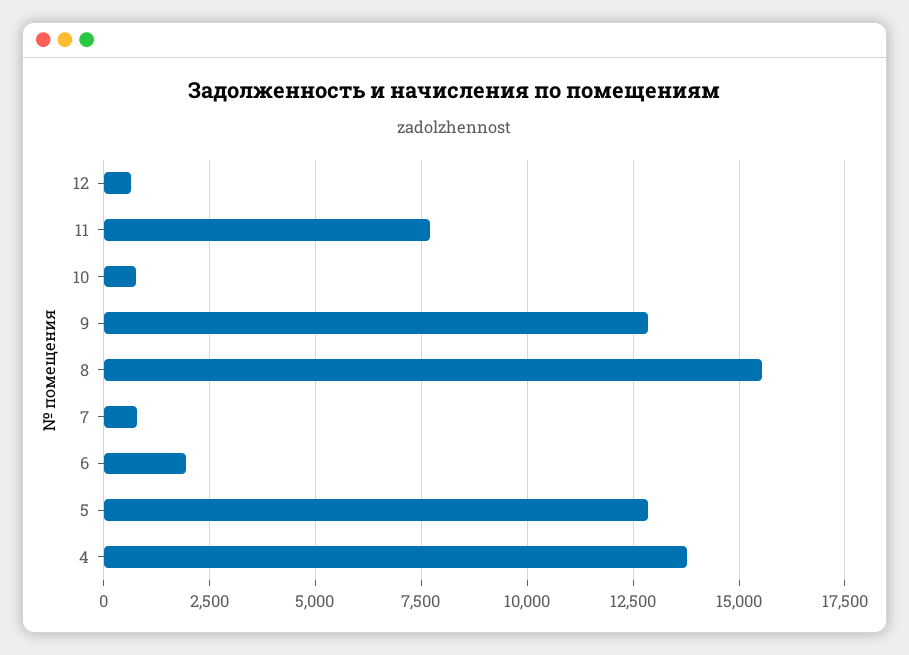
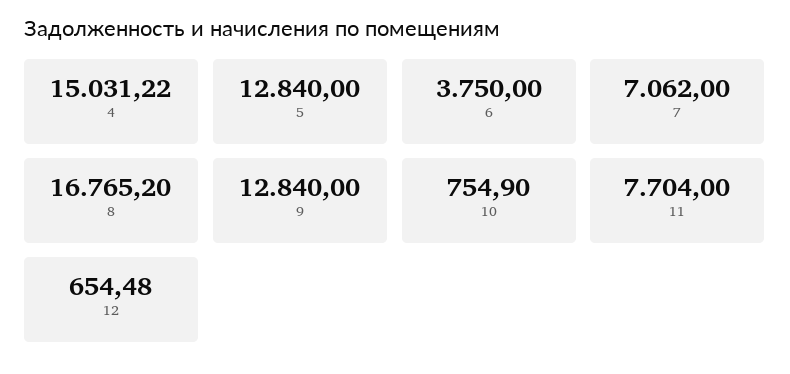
8: 15500 -> 16765.2
7: 750 -> 7062
6: 2000 -> 3750
4: 13750 -> 15031.22

